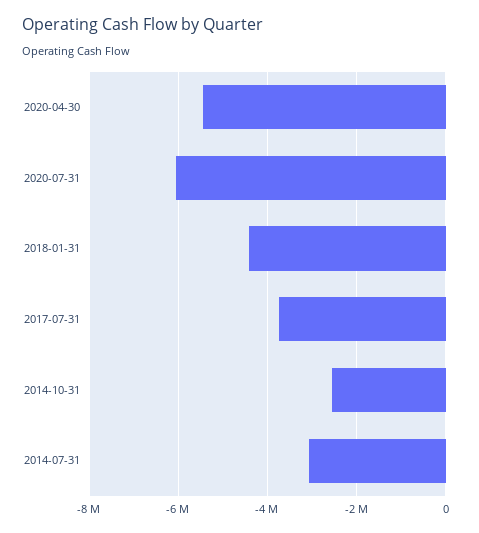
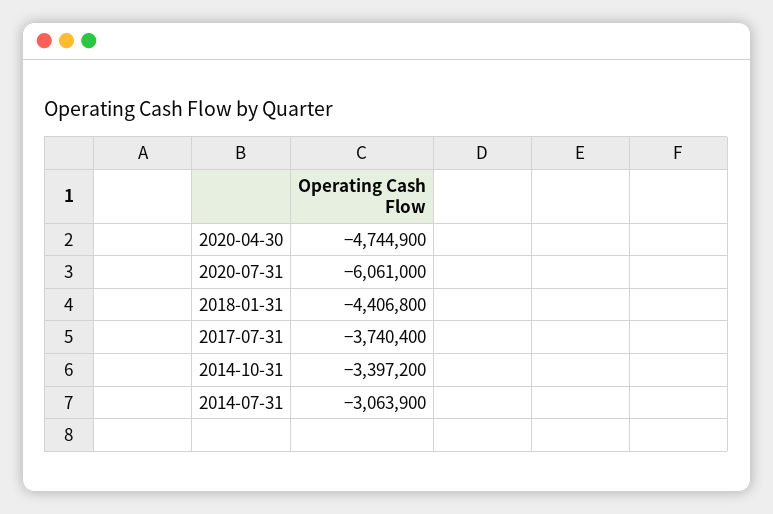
2020-04-30: -5400000 -> -4744900
2014-10-31: -2600000 -> -3397200

